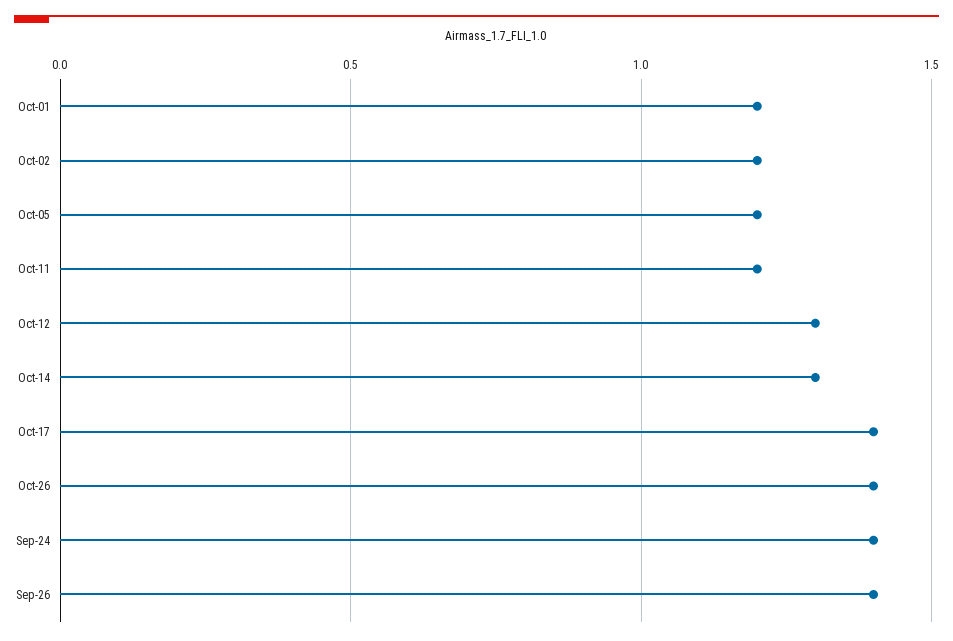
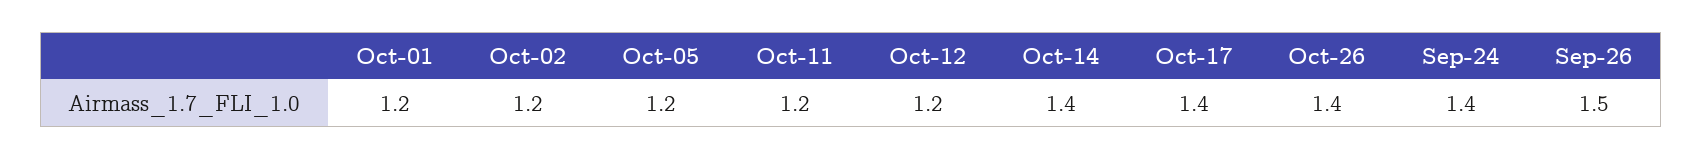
Oct-12: 1.3 -> 1.2
Oct-14: 1.3 -> 1.4
Sep-26: 1.4 -> 1.5

